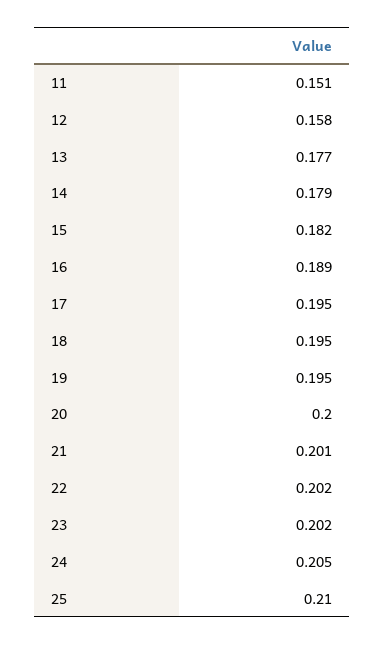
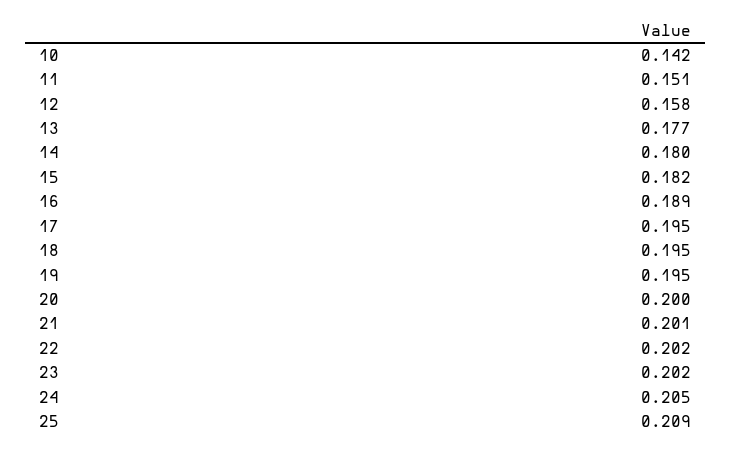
14: 0.179 -> 0.18
25: 0.21 -> 0.209
10: none -> 0.142

